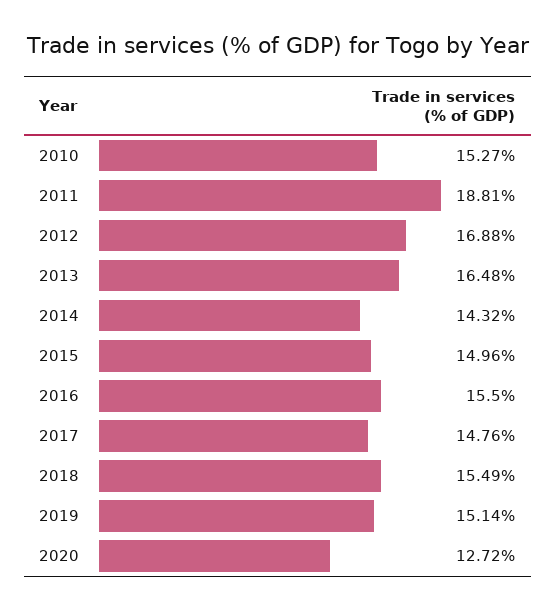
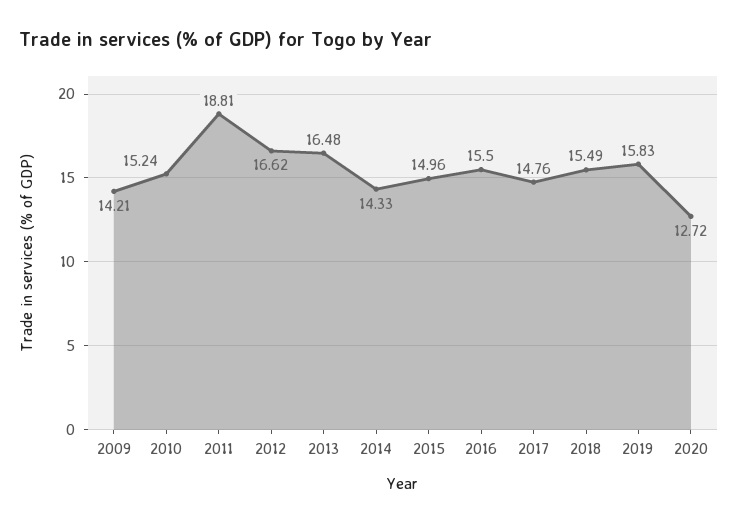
2010: 15.27 -> 15.24
2012: 16.88 -> 16.62
2014: 14.32 -> 14.33
2019: 15.14 -> 15.83
2009: none -> 14.21

